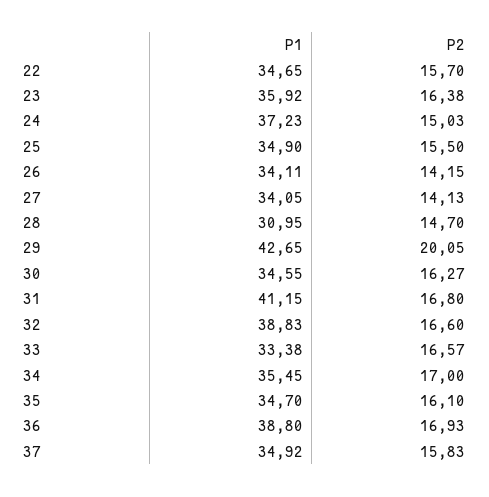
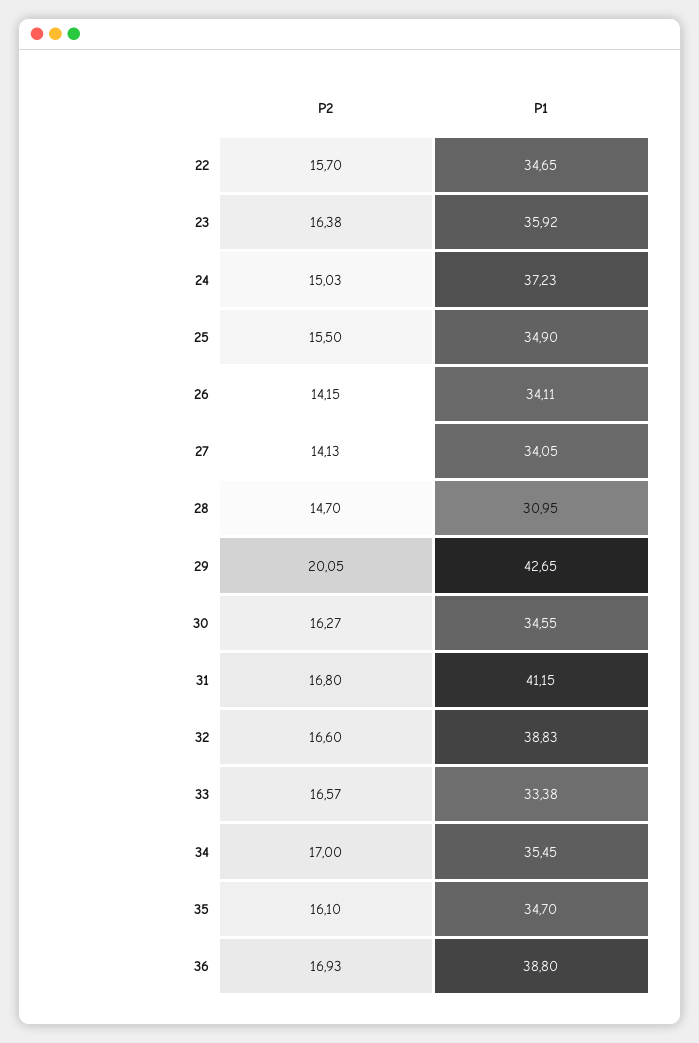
P1, 37: 34.92 -> none
P2, 37: 15.83 -> none

